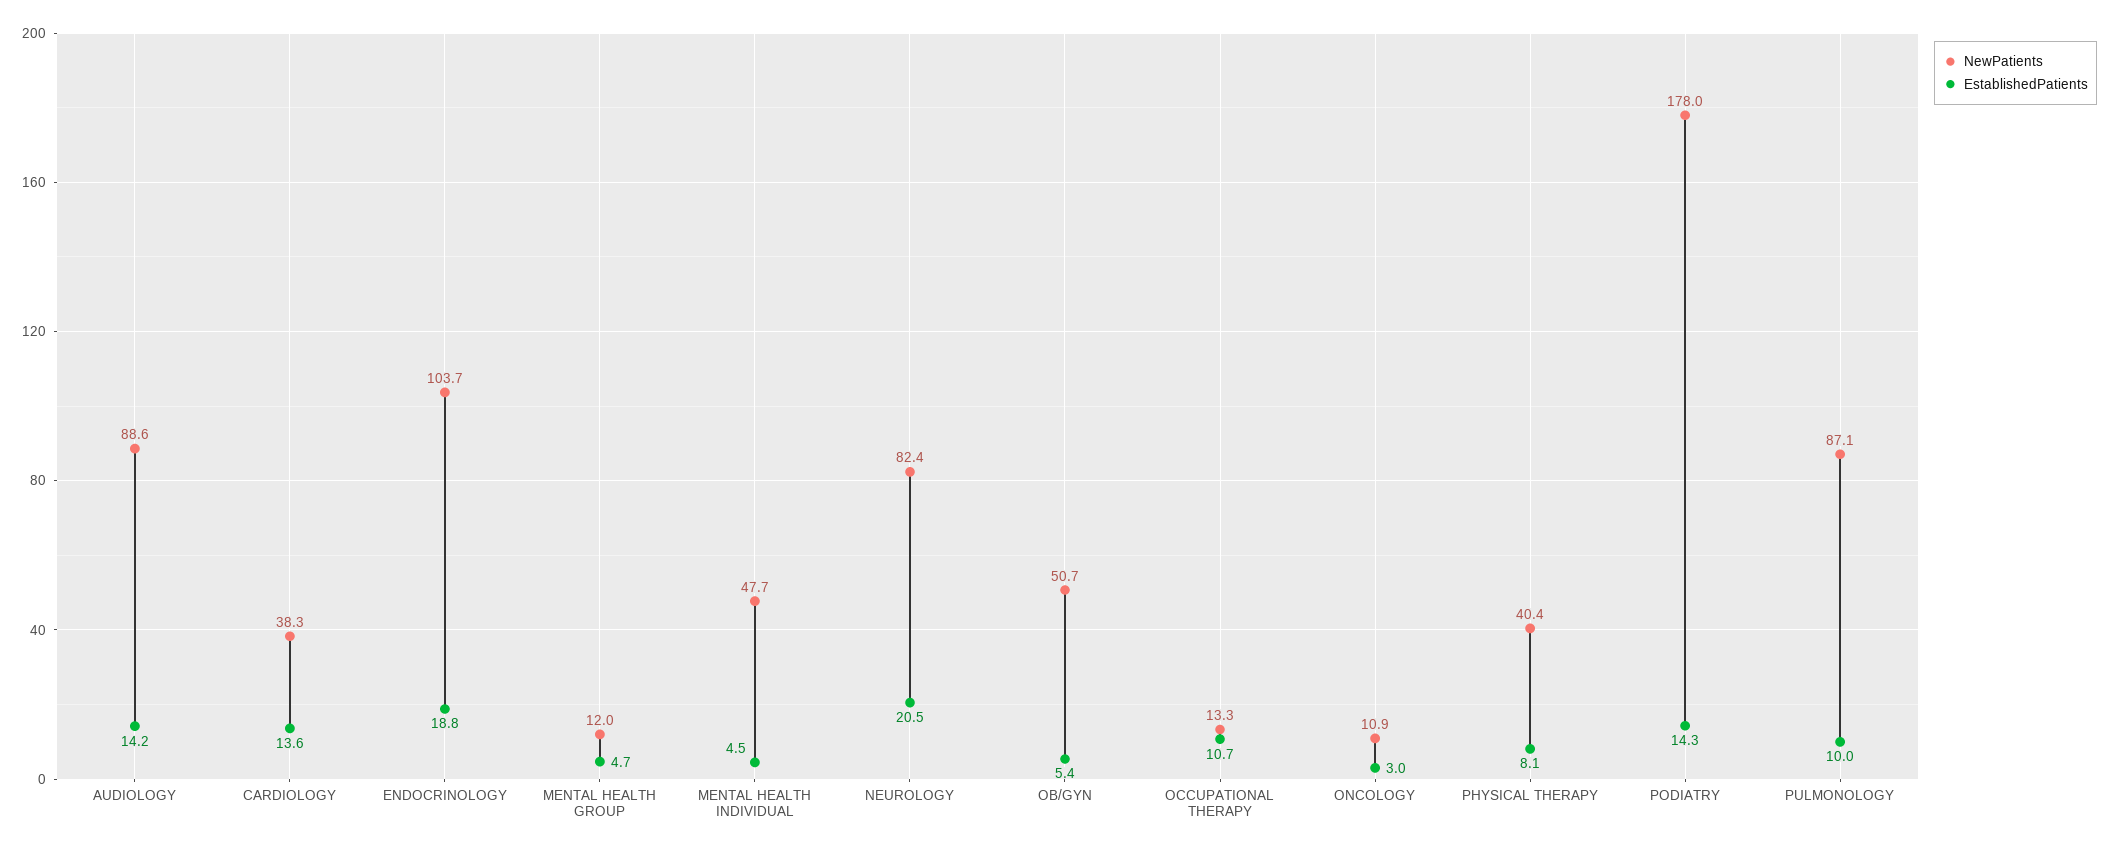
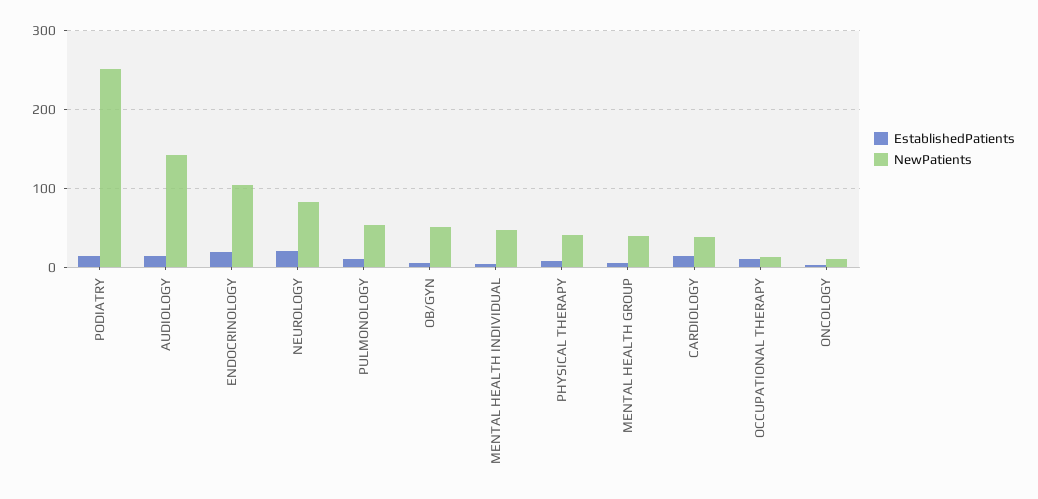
NewPatients, AUDIOLOGY: 88.6 -> 140
NewPatients, MENTAL HEALTH GROUP: 12 -> 40
NewPatients, PODIATRY: 178 -> 250
NewPatients, PULMONOLOGY: 87.1 -> 50

